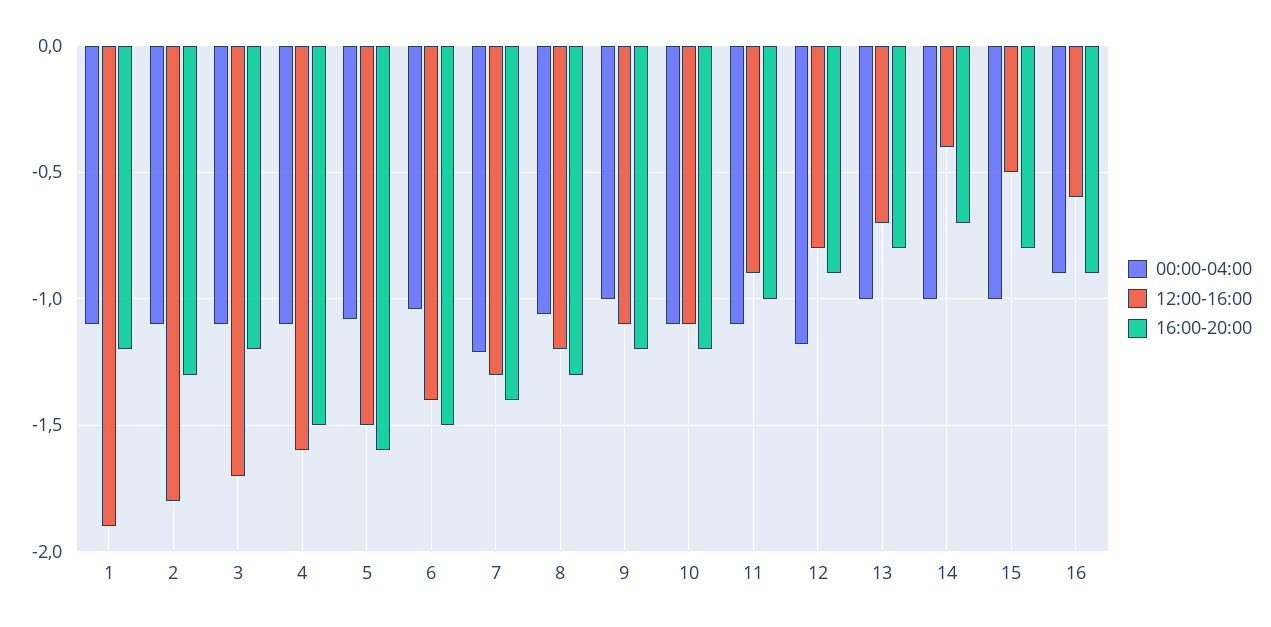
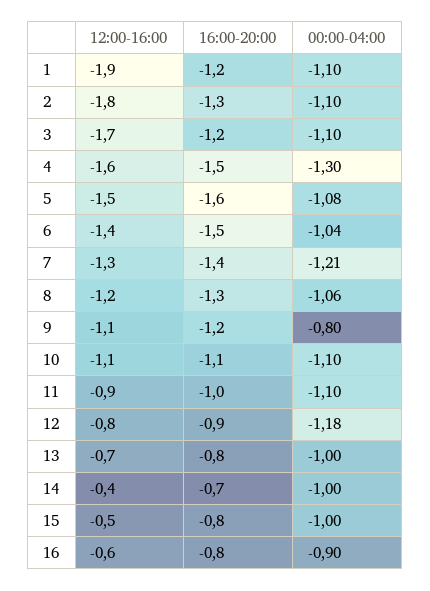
00:00-04:00, 4: -1.1 -> -1.3
00:00-04:00, 9: -1 -> -0.8
16:00-20:00, 10: -1.2 -> -1.1
16:00-20:00, 16: -0.9 -> -0.8

